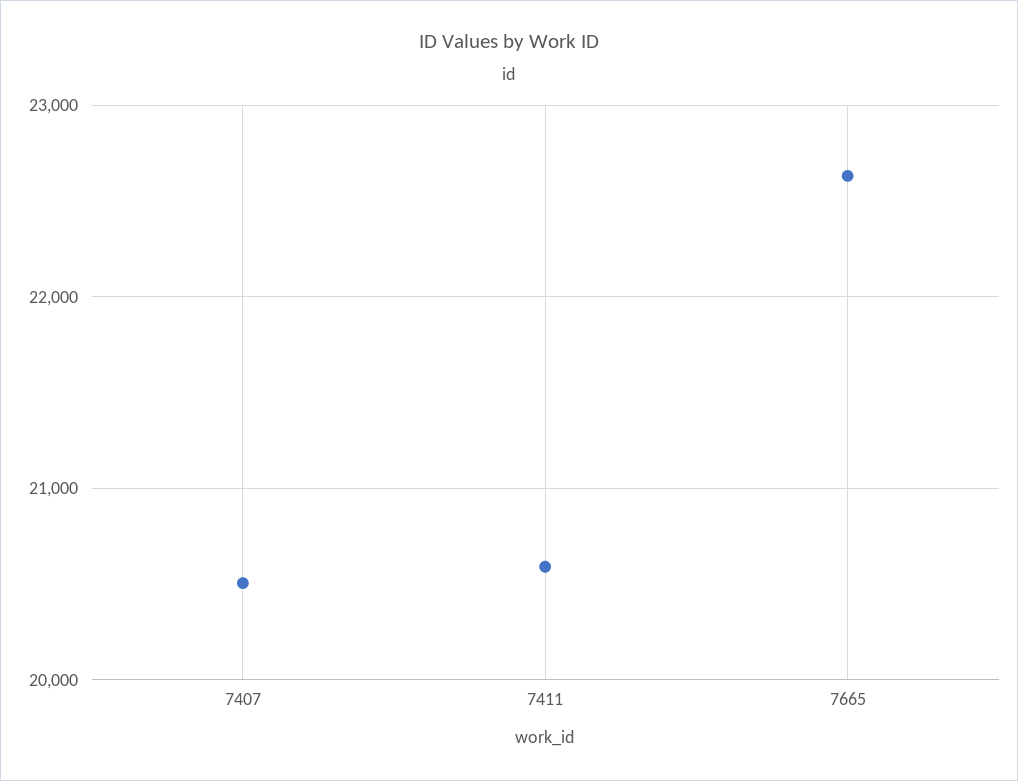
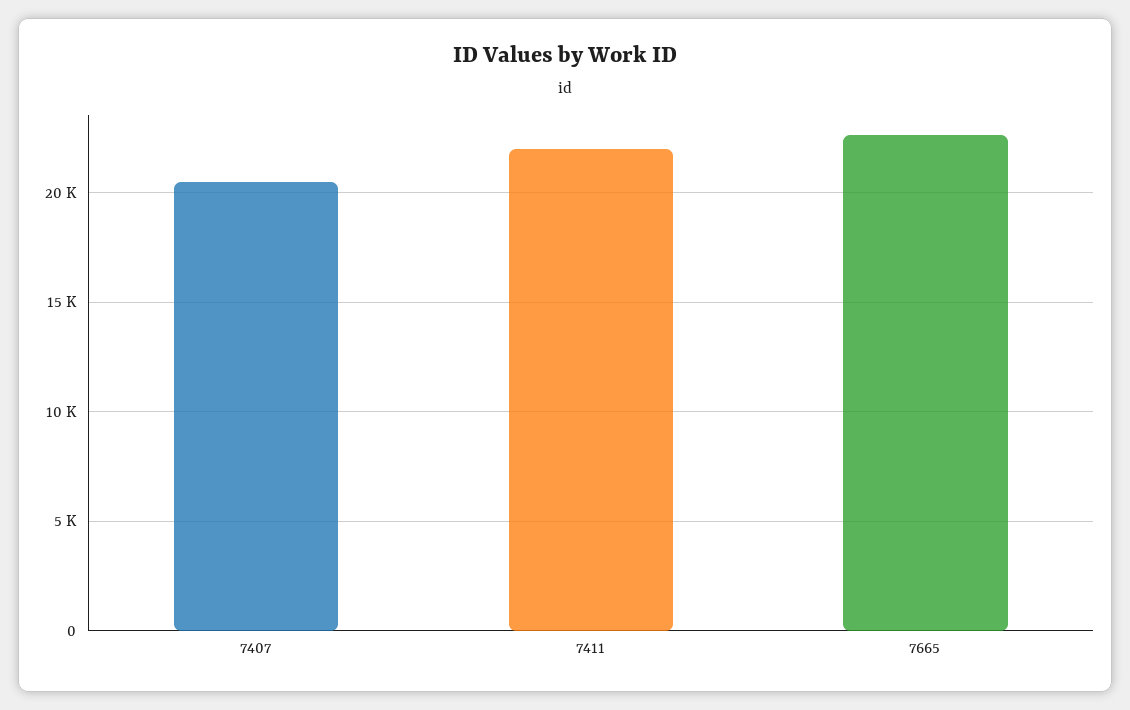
7411: 20600 -> 22000

